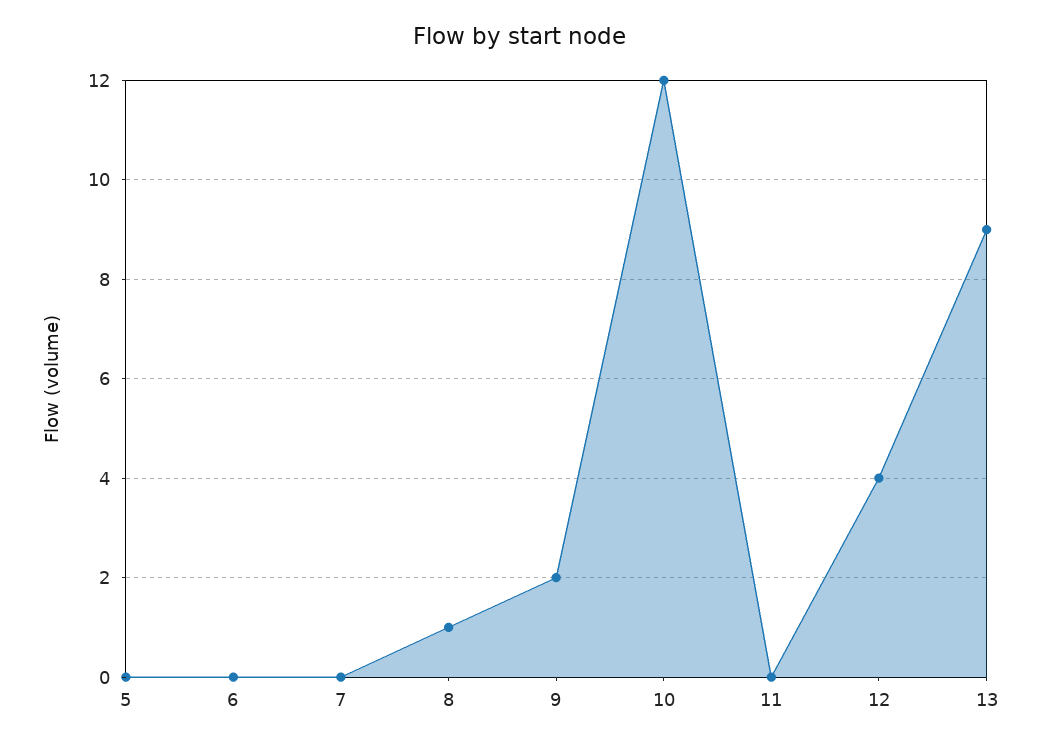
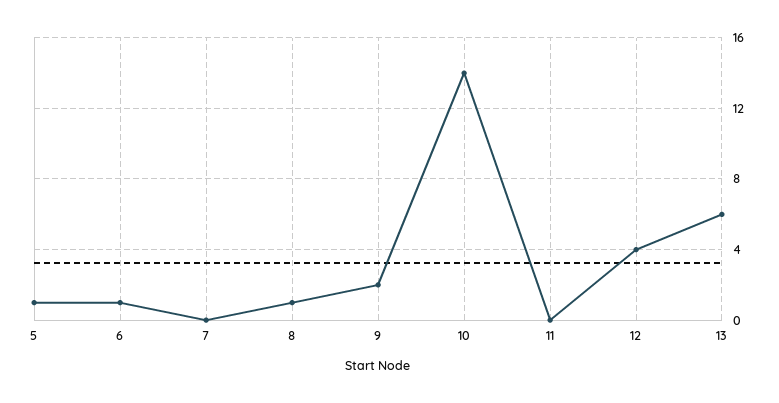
5: 0 -> 1
6: 0 -> 1
10: 12 -> 14
13: 9 -> 6

